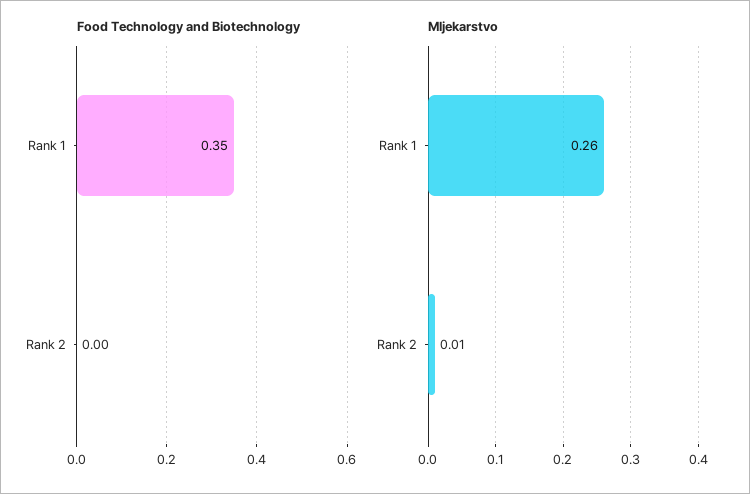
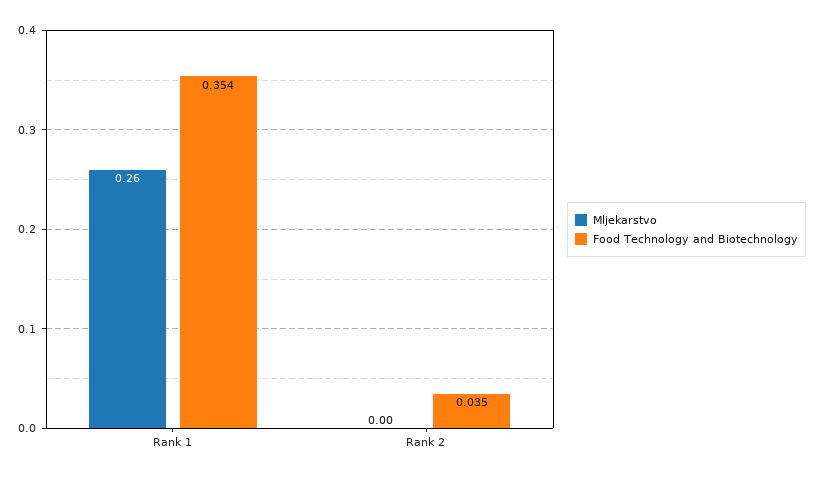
Food Technology and Biotechnology, Rank 2: 0 -> 0.035
Mljekarstvo, Rank 2: 0.01 -> 0

